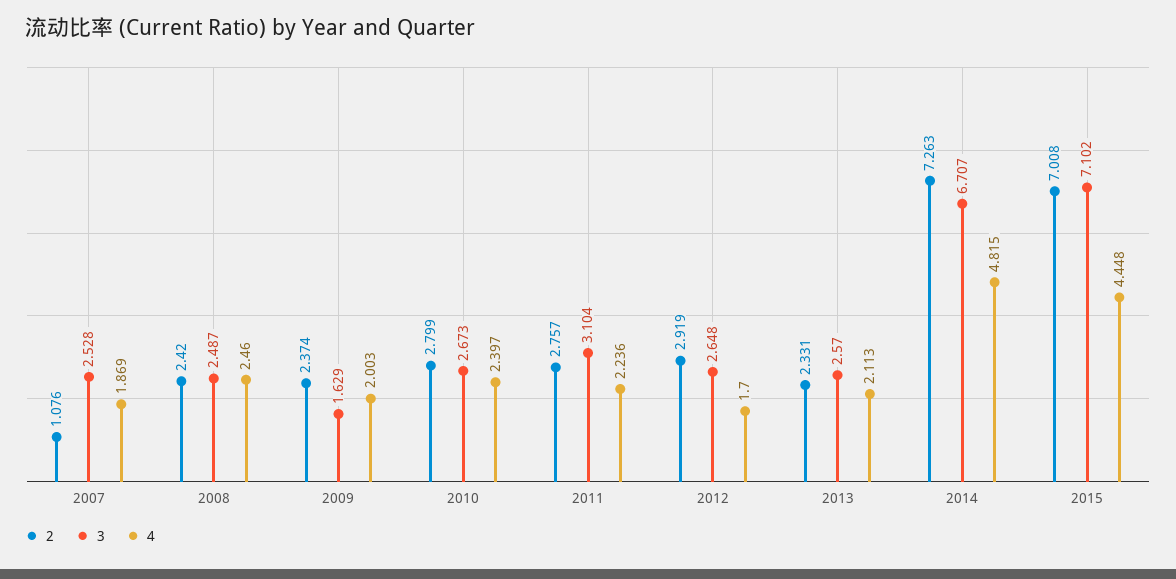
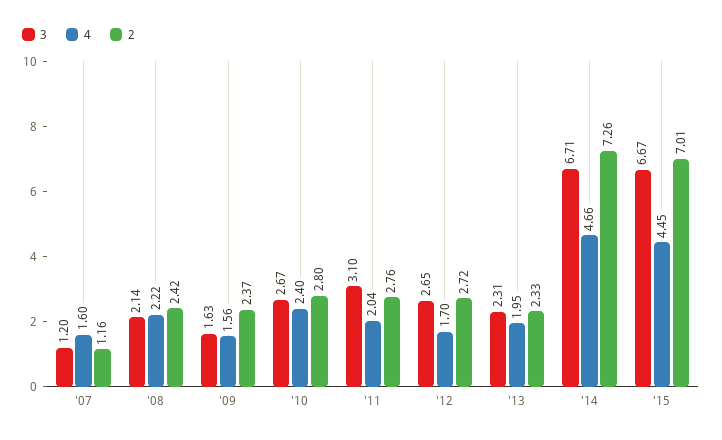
2, 2007: 1.076 -> 1.16
3, 2007: 2.528 -> 1.2
4, 2007: 1.869 -> 1.6
3, 2008: 2.487 -> 2.14
4, 2008: 2.46 -> 2.22
4, 2009: 2.003 -> 1.56
4, 2011: 2.236 -> 2.04
2, 2012: 2.919 -> 2.72
3, 2013: 2.57 -> 2.31
4, 2013: 2.113 -> 1.95
4, 2014: 4.815 -> 4.66
3, 2015: 7.102 -> 6.67

